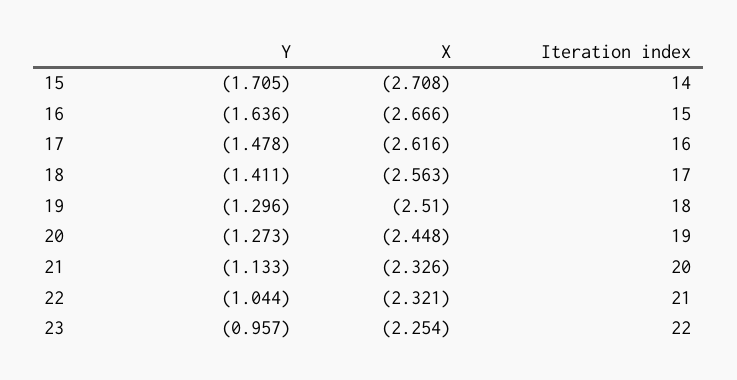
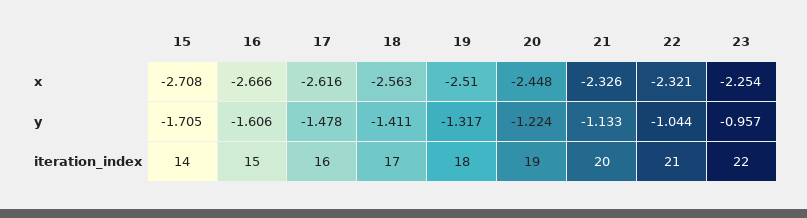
Y, 16: -1.636 -> -1.606
Y, 19: -1.296 -> -1.317
Y, 20: -1.273 -> -1.224

